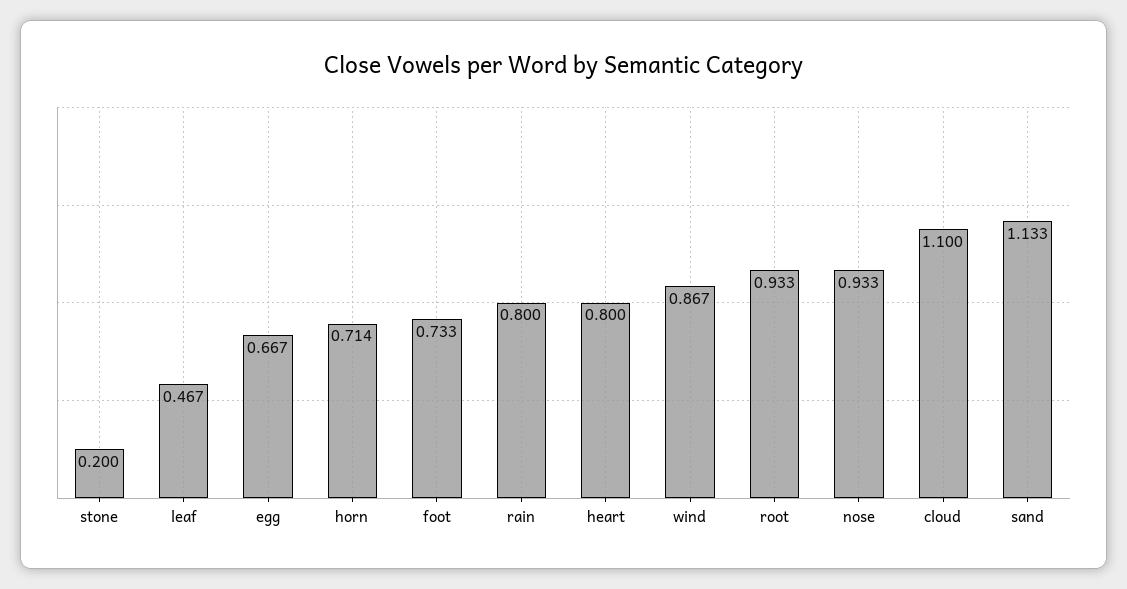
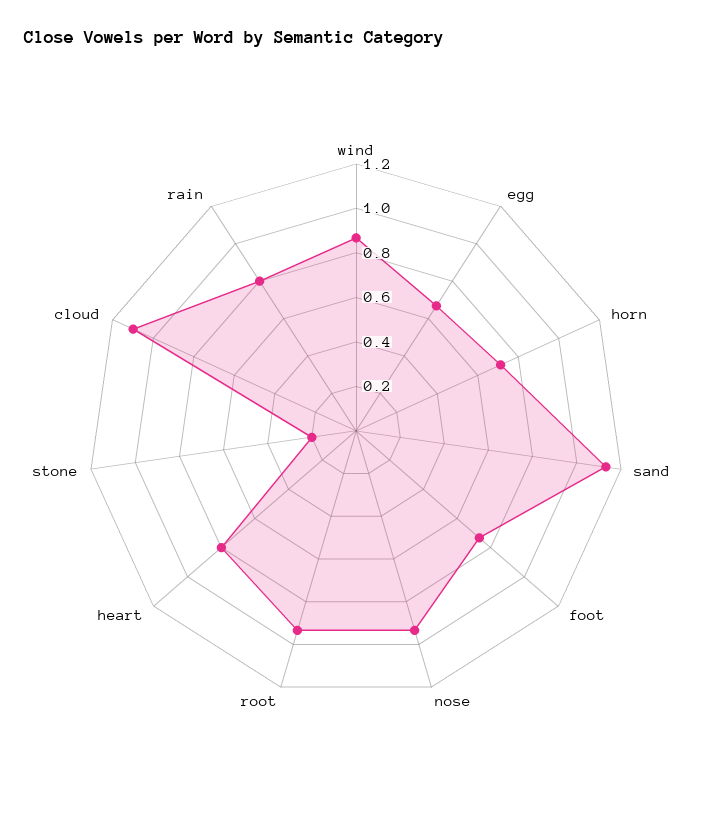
leaf: 0.467 -> none

